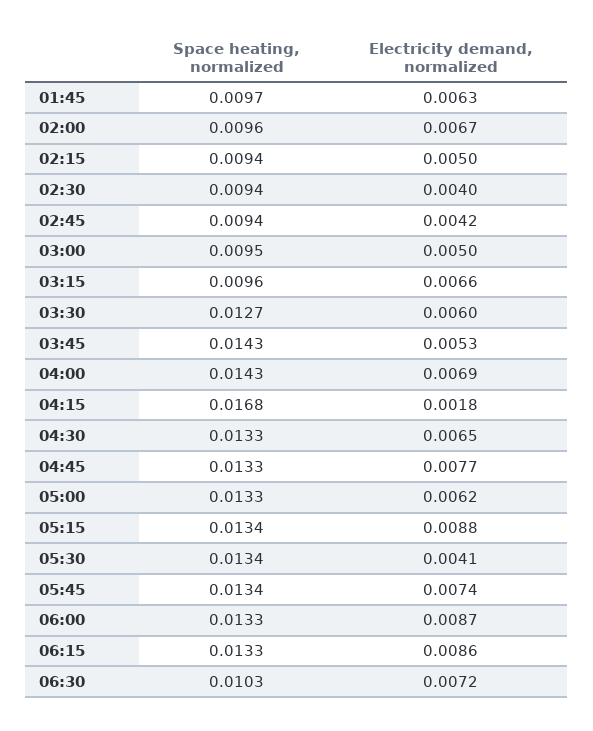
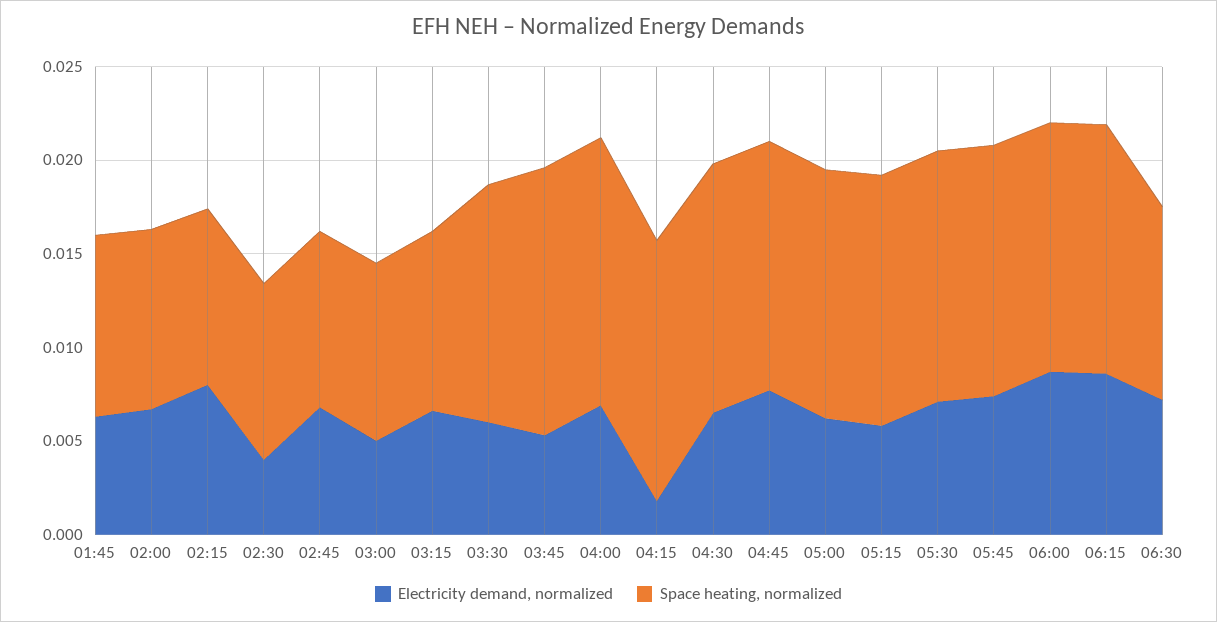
Electricity demand, normalized, 02:15: 0.005 -> 0.008
Electricity demand, normalized, 02:45: 0.0042 -> 0.007
Space heating, normalized, 04:15: 0.0168 -> 0.014
Electricity demand, normalized, 05:15: 0.0088 -> 0.006
Electricity demand, normalized, 05:30: 0.0041 -> 0.007

